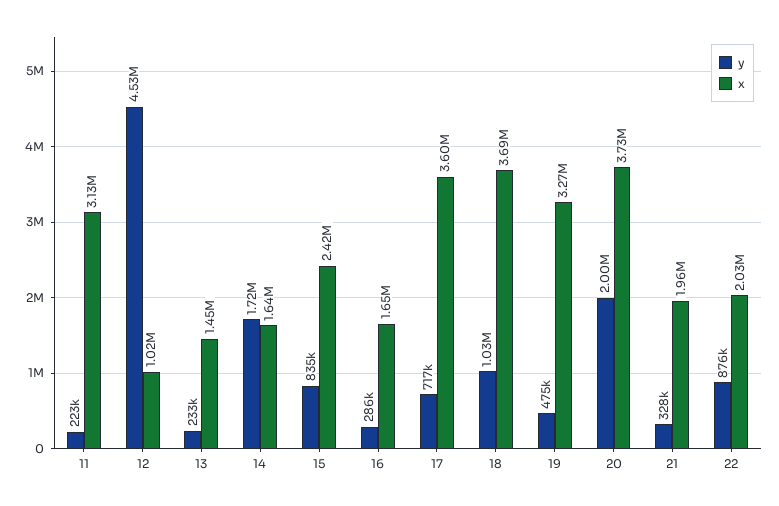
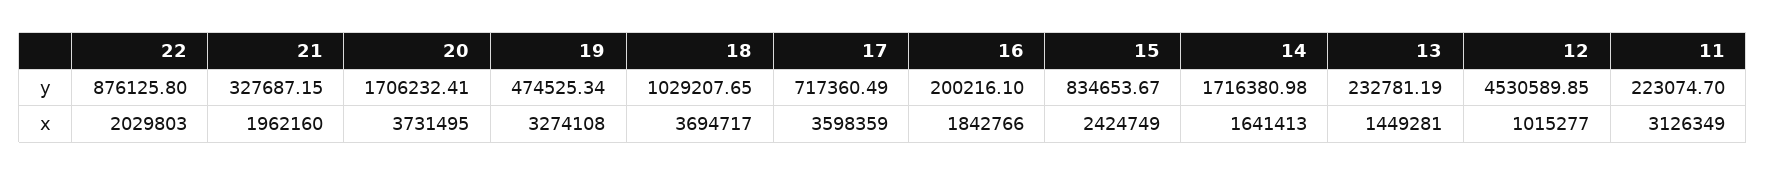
y, 16: 286000 -> 200216.1
x, 16: 1650000 -> 1842766
y, 20: 2000000 -> 1706232.41

